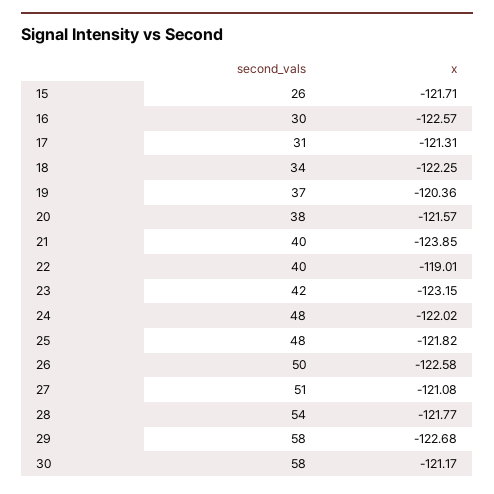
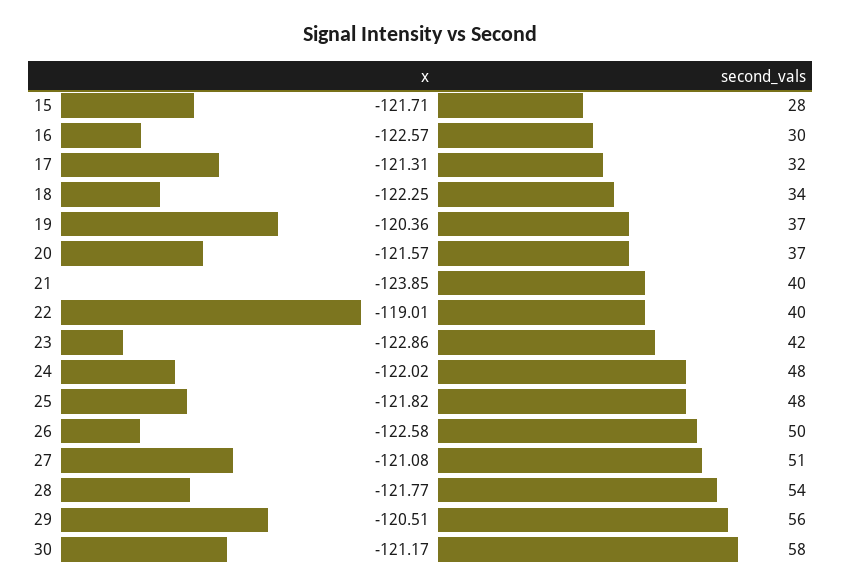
second_vals, 15: 26 -> 28
second_vals, 17: 31 -> 32
second_vals, 20: 38 -> 37
x, 23: -123.15 -> -122.86
second_vals, 29: 58 -> 56
x, 29: -122.68 -> -120.51

